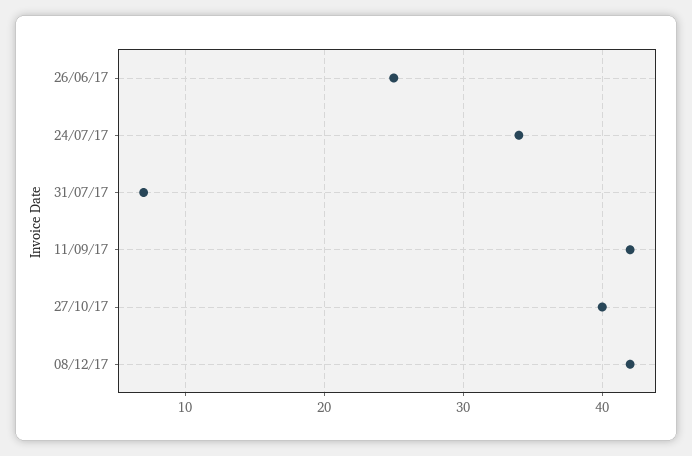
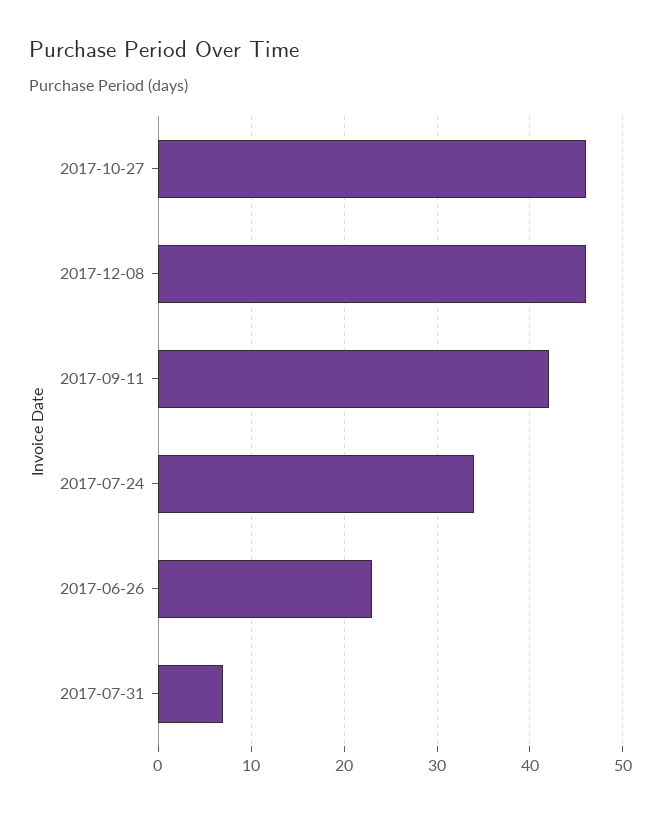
26/06/17: 25 -> 23
27/10/17: 40 -> 46
08/12/17: 42 -> 46

